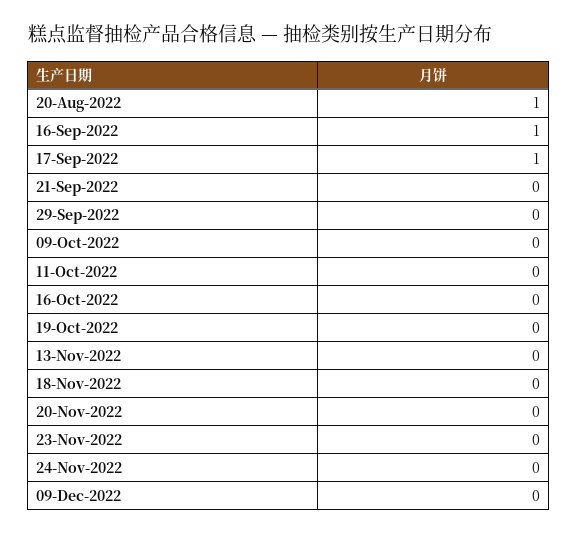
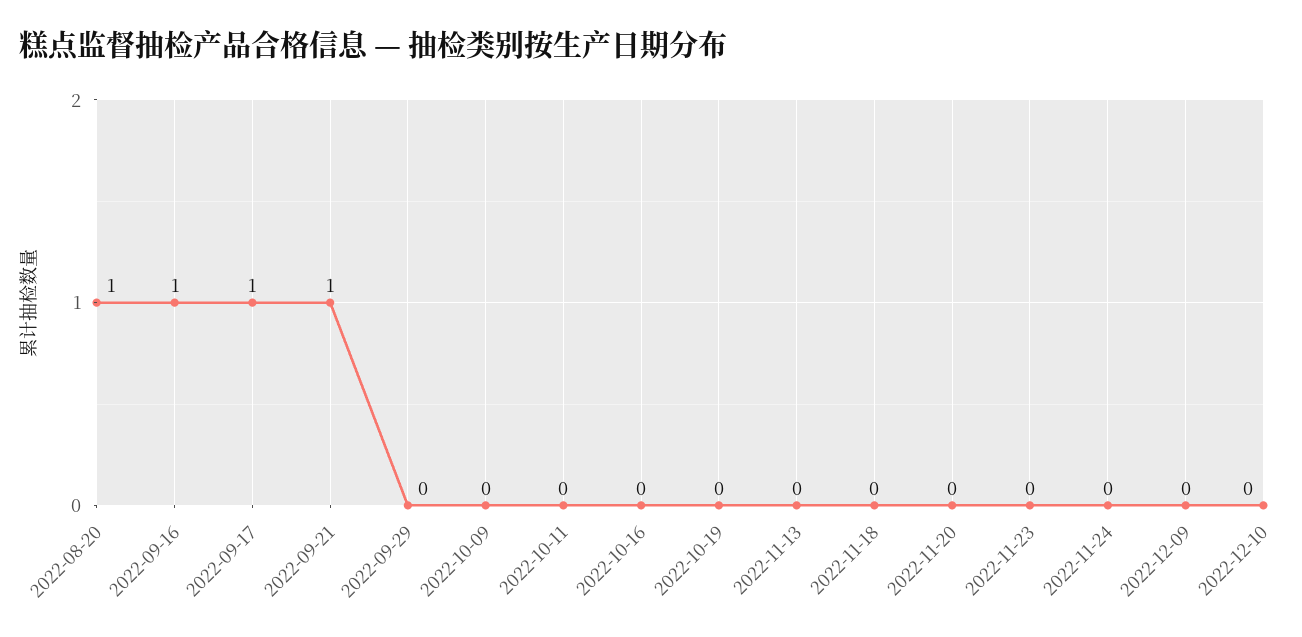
21-Sep-2022: 0 -> 1
2022-12-10: none -> 0

